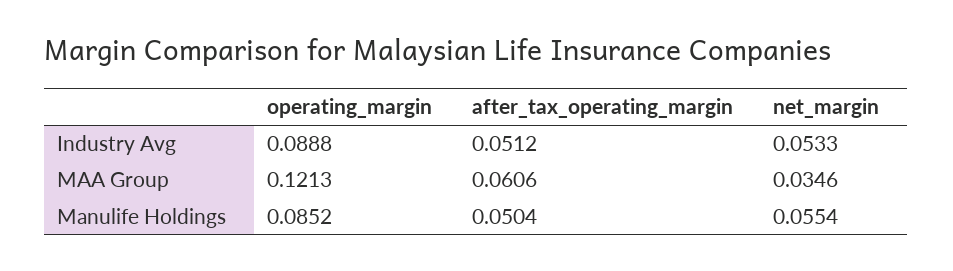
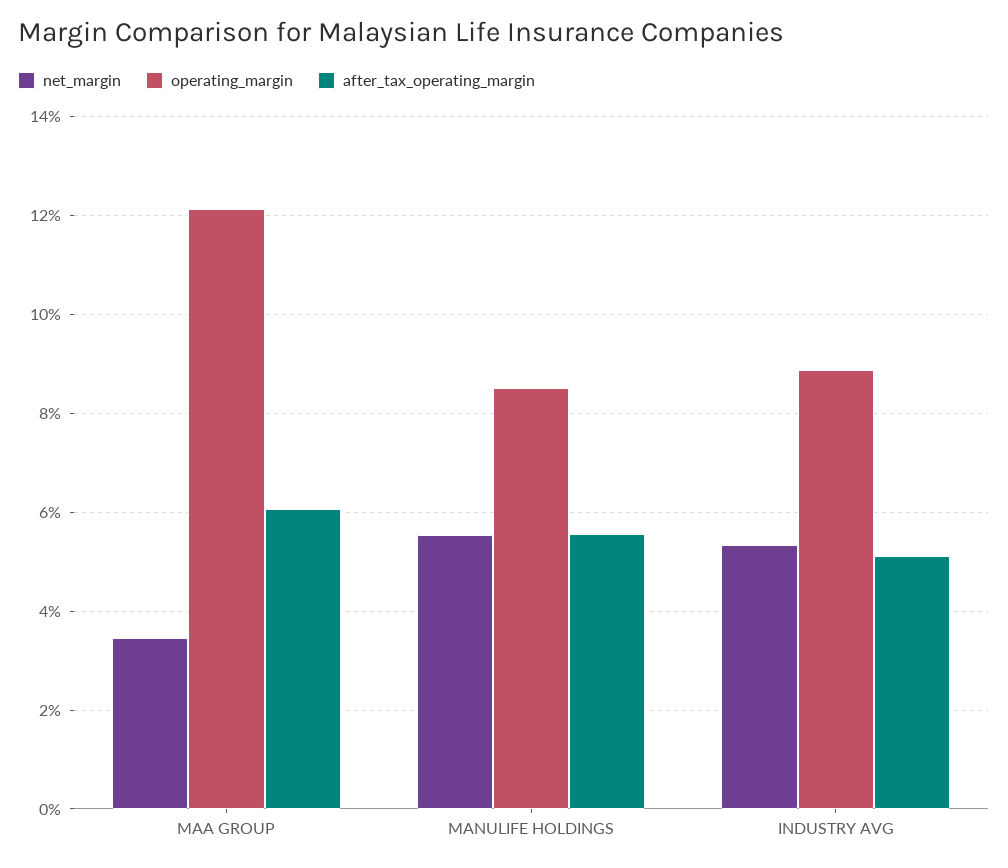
after_tax_operating_margin, Manulife Holdings: 0.0504 -> 0.056

